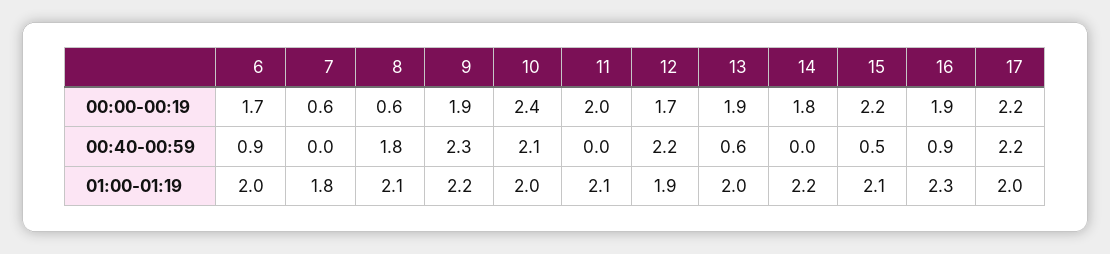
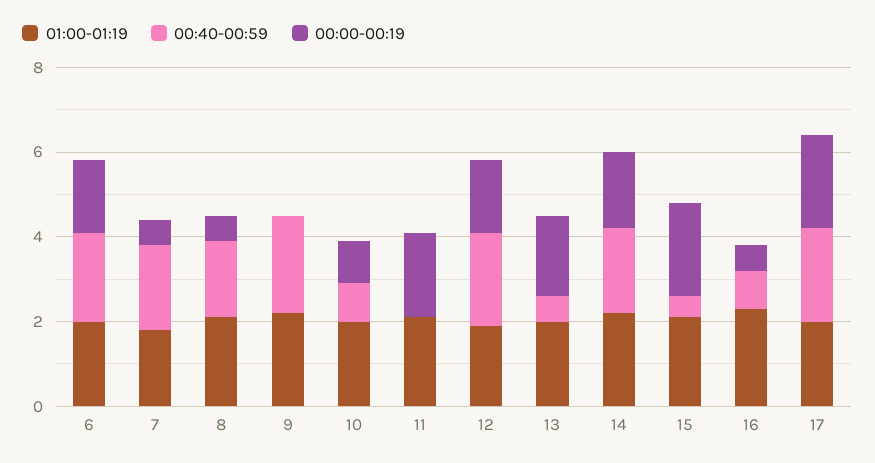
00:00-00:19, 9: 1.9 -> 0
00:00-00:19, 10: 2.4 -> 1
00:00-00:19, 16: 1.9 -> 0.5
00:40-00:59, 6: 0.9 -> 2
00:40-00:59, 7: 0 -> 2
00:40-00:59, 10: 2.1 -> 1
00:40-00:59, 14: 0 -> 2

